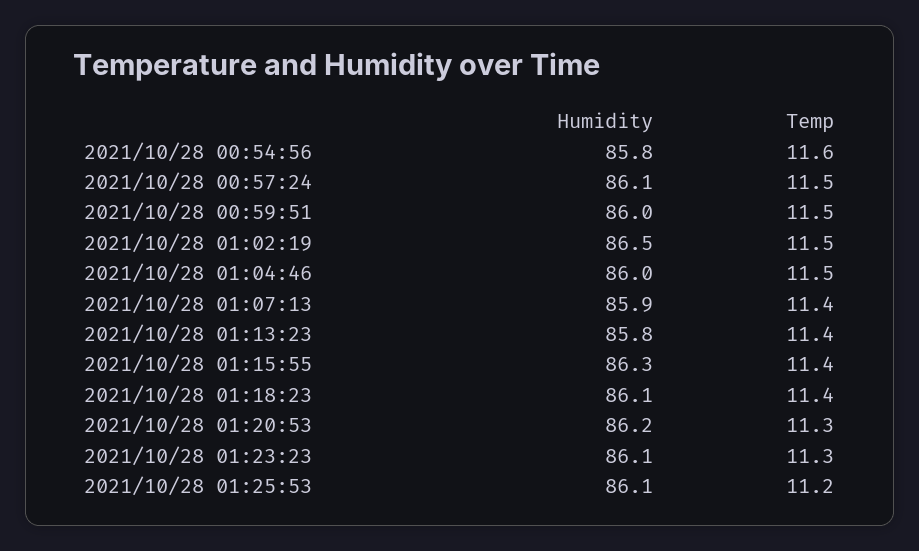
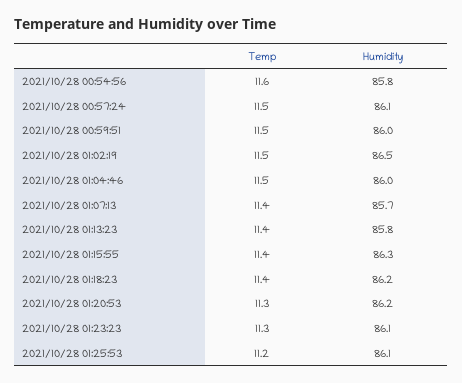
Humidity, 2021/10/28 01:07:13: 85.9 -> 85.7
Humidity, 2021/10/28 01:18:23: 86.1 -> 86.2

